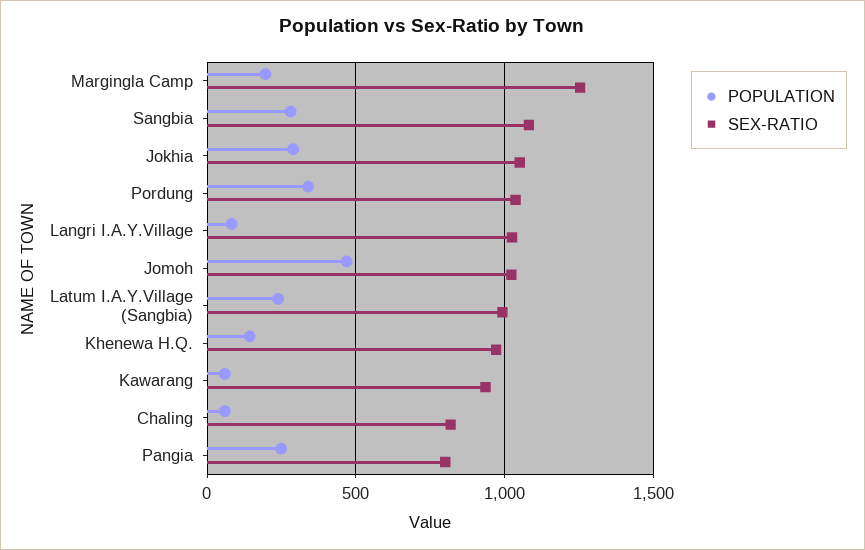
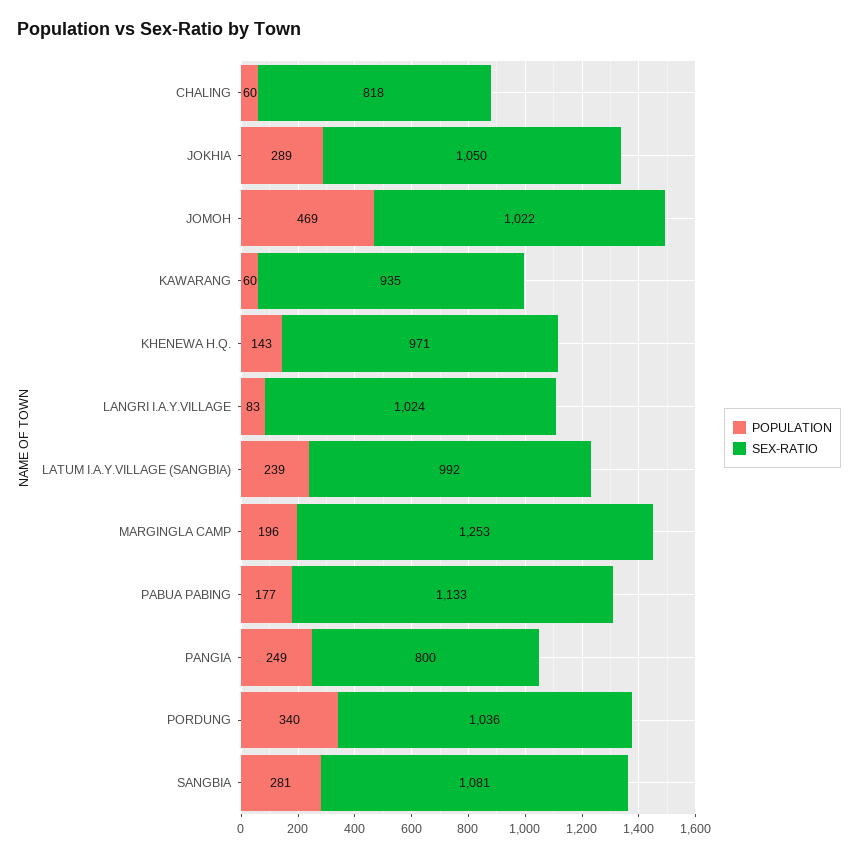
POPULATION, PABUA PABING: none -> 177
SEX-RATIO, PABUA PABING: none -> 1133

